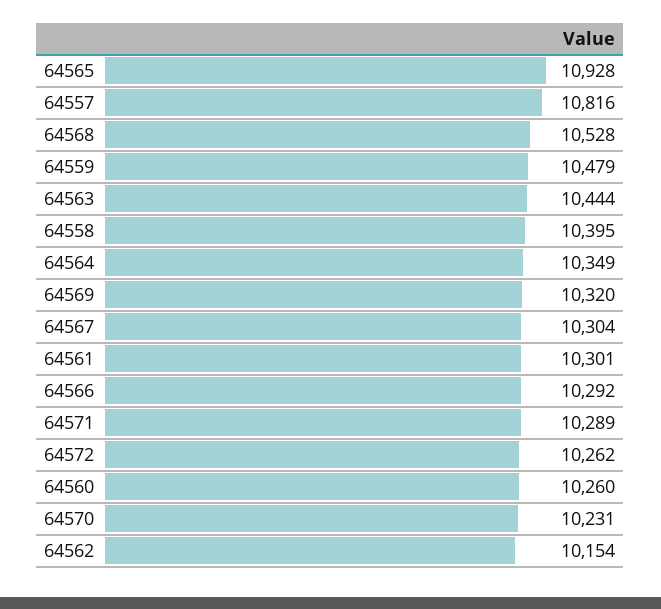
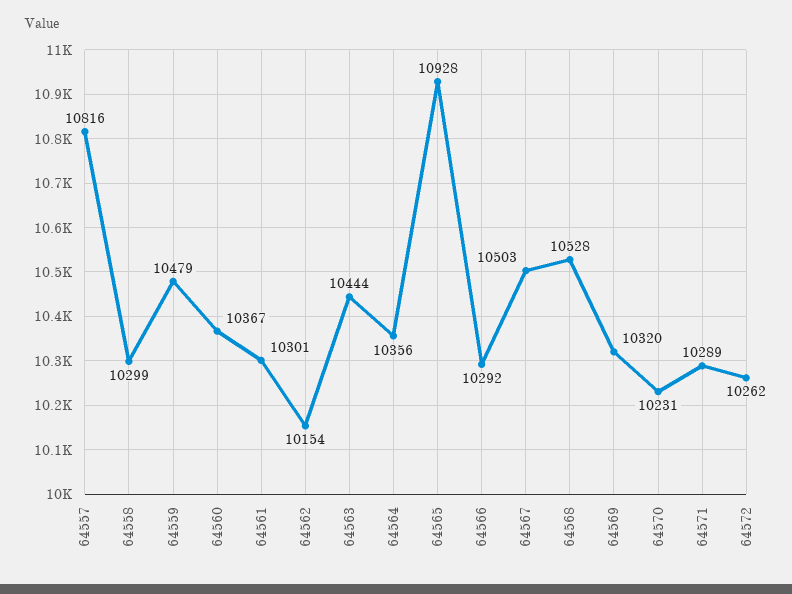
64558: 10395 -> 10299
64564: 10349 -> 10356
64567: 10304 -> 10503
64560: 10260 -> 10367

